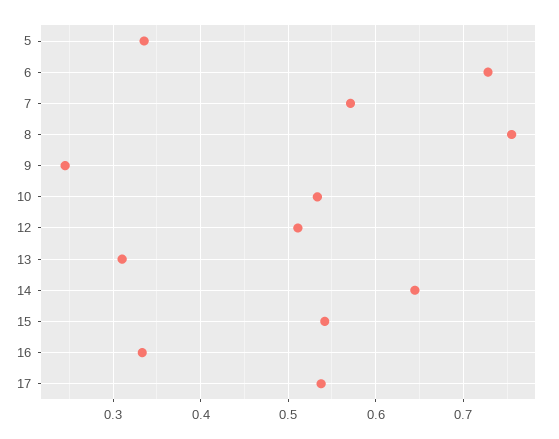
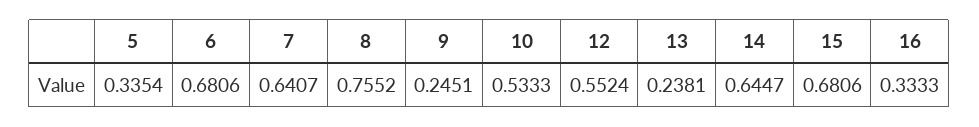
6: 0.73 -> 0.6806
7: 0.57 -> 0.6407
12: 0.51 -> 0.5524
13: 0.31 -> 0.2381
15: 0.54 -> 0.6806
17: 0.54 -> none

